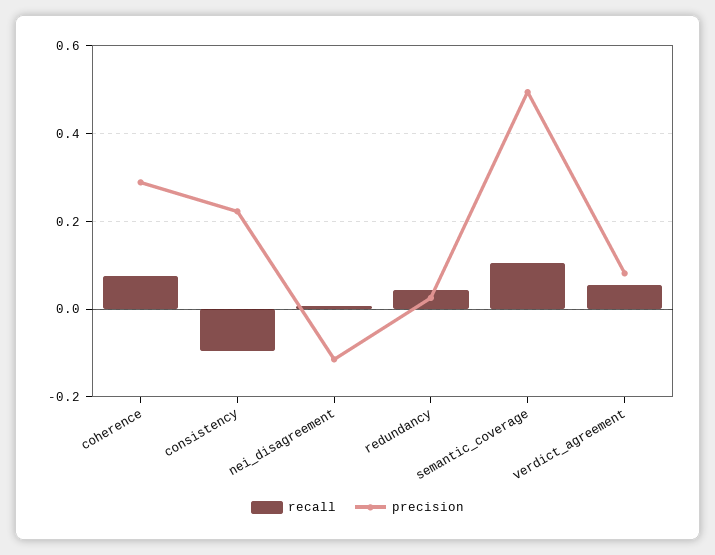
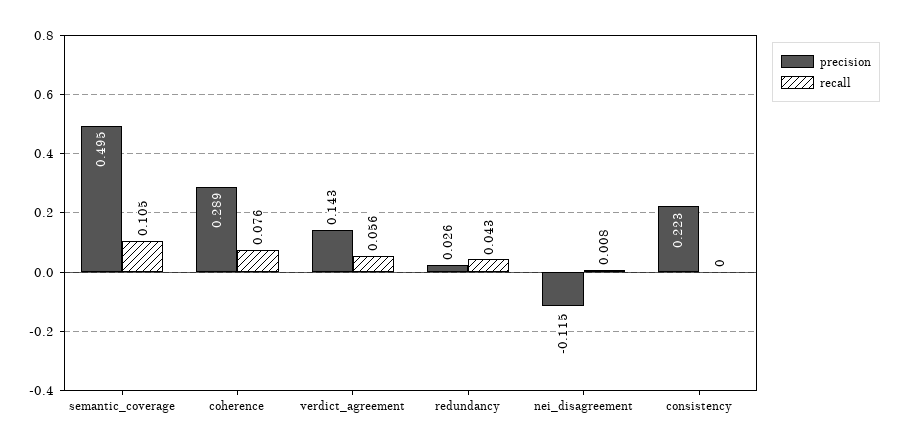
recall, consistency: -0.1 -> 0
precision, verdict_agreement: 0.08 -> 0.143

